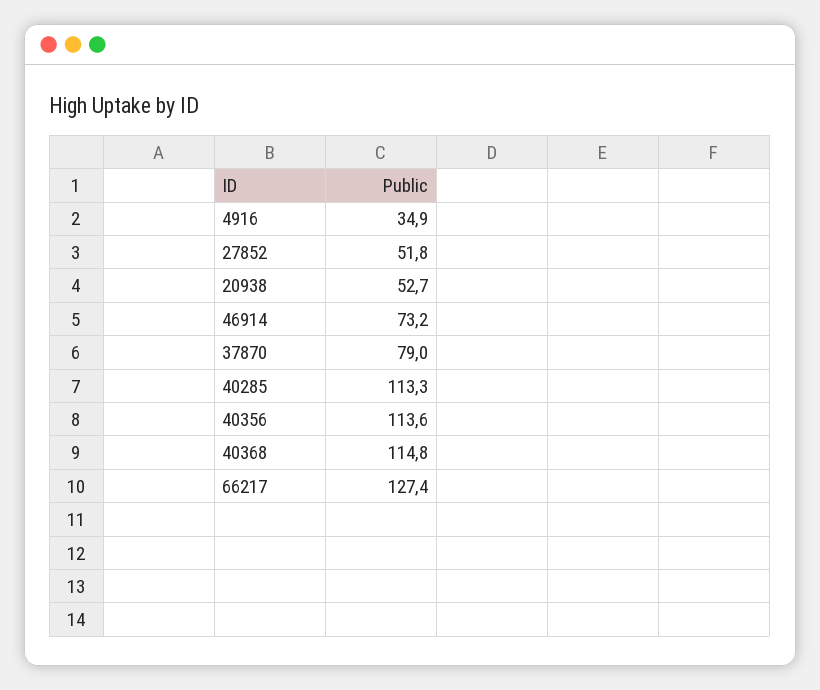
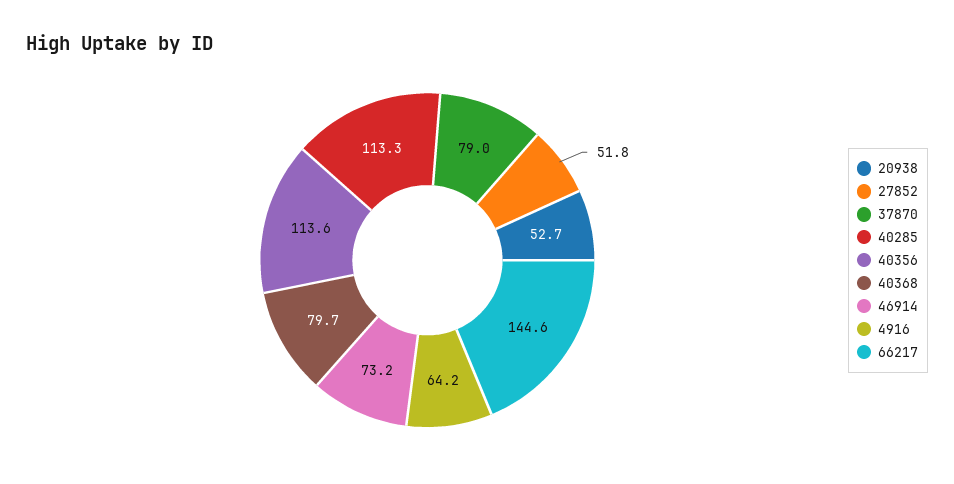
4916: 34.9 -> 64.2
40368: 114.8 -> 79.7
66217: 127.4 -> 144.6

